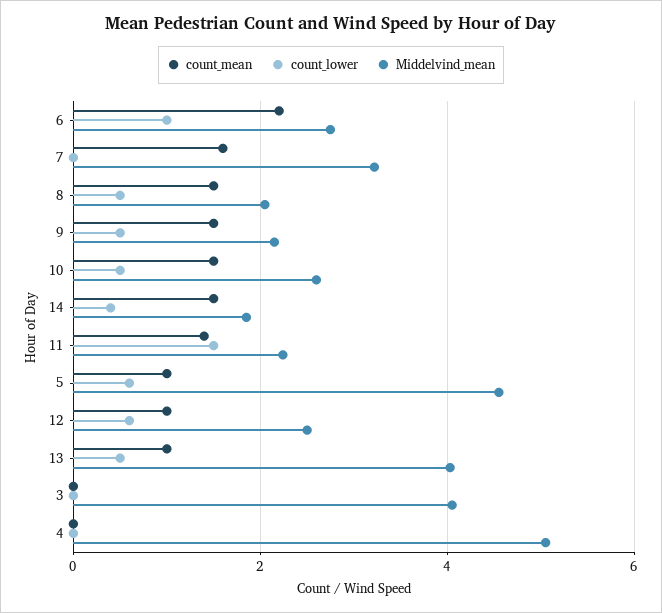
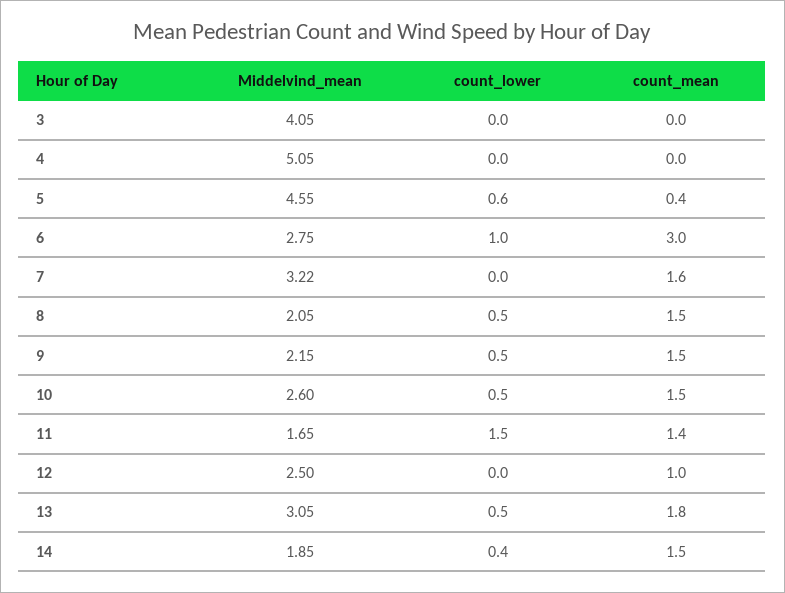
count_mean, 6: 2.2 -> 3
Middelvind_mean, 11: 2.2 -> 1.65
count_mean, 5: 1 -> 0.4
count_lower, 12: 0.6 -> 0
count_mean, 13: 1 -> 1.8
Middelvind_mean, 13: 4 -> 3.05

